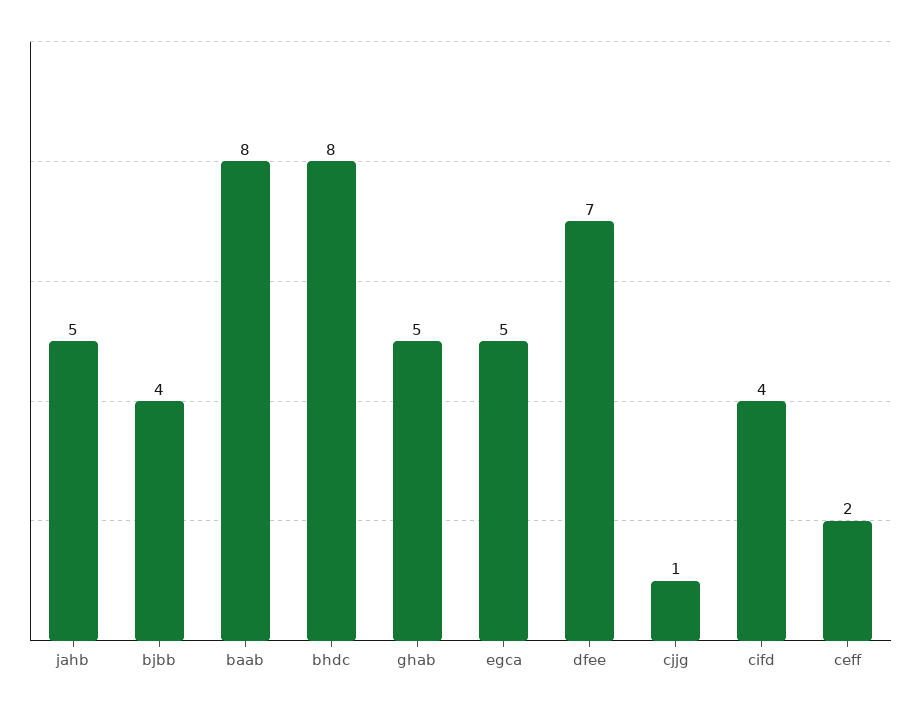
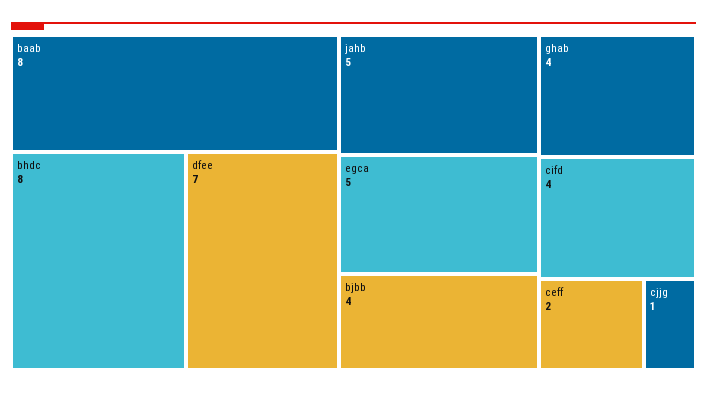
ghab: 5 -> 4

